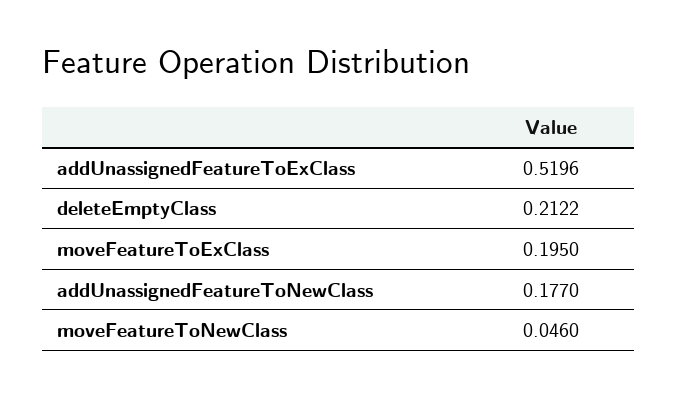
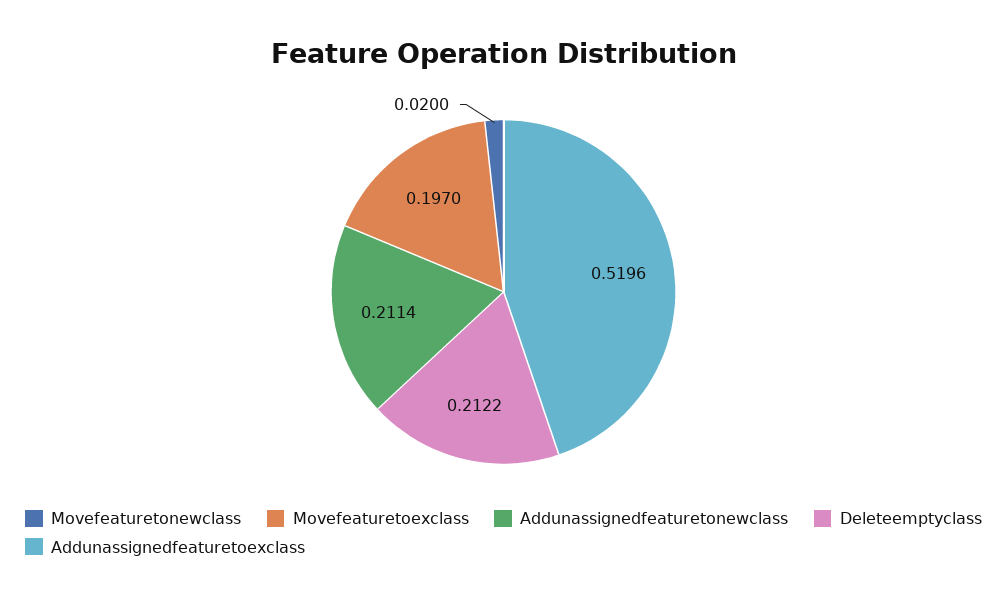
moveFeatureToExClass: 0.195 -> 0.197
addUnassignedFeatureToNewClass: 0.177 -> 0.2114
moveFeatureToNewClass: 0.046 -> 0.02

